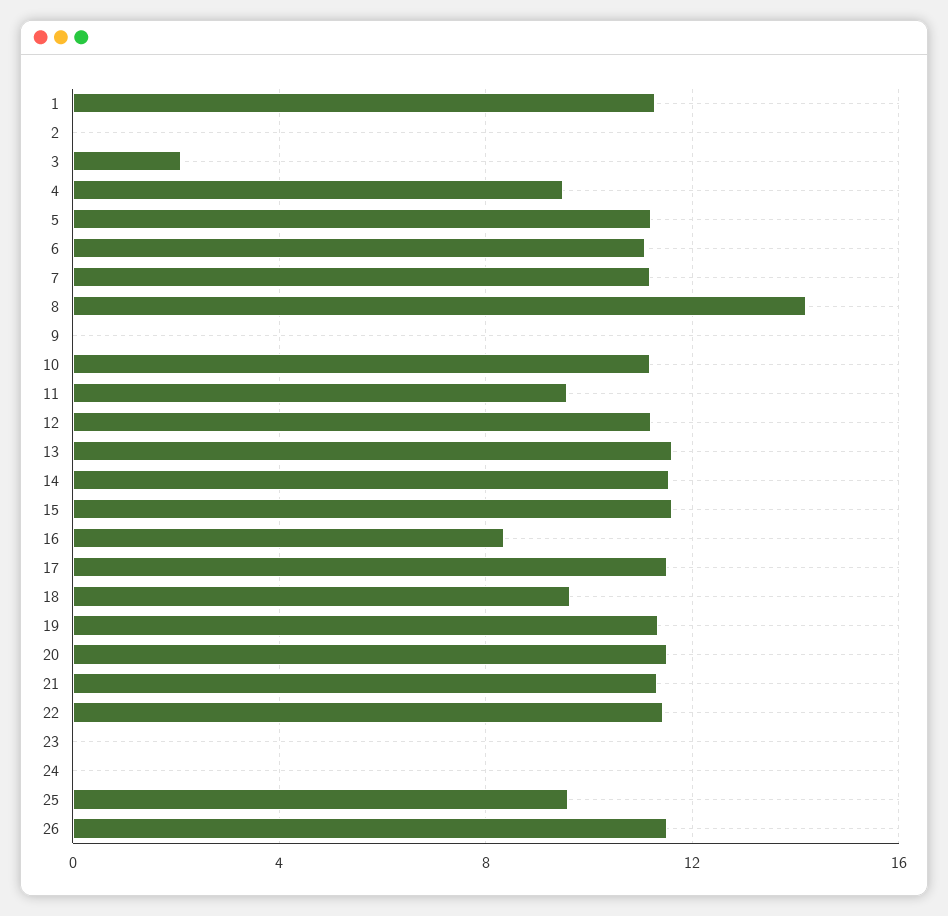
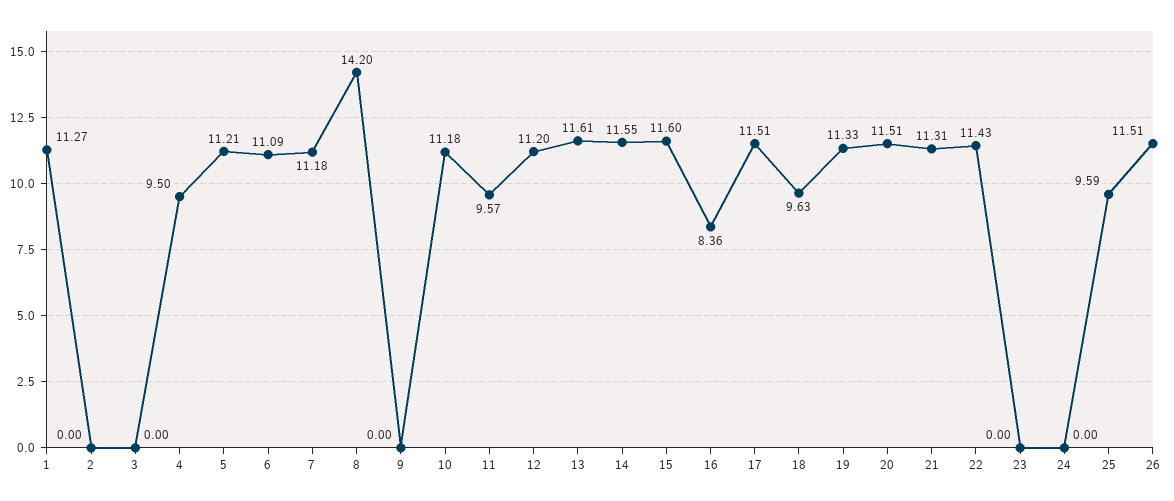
3: 2 -> 0

